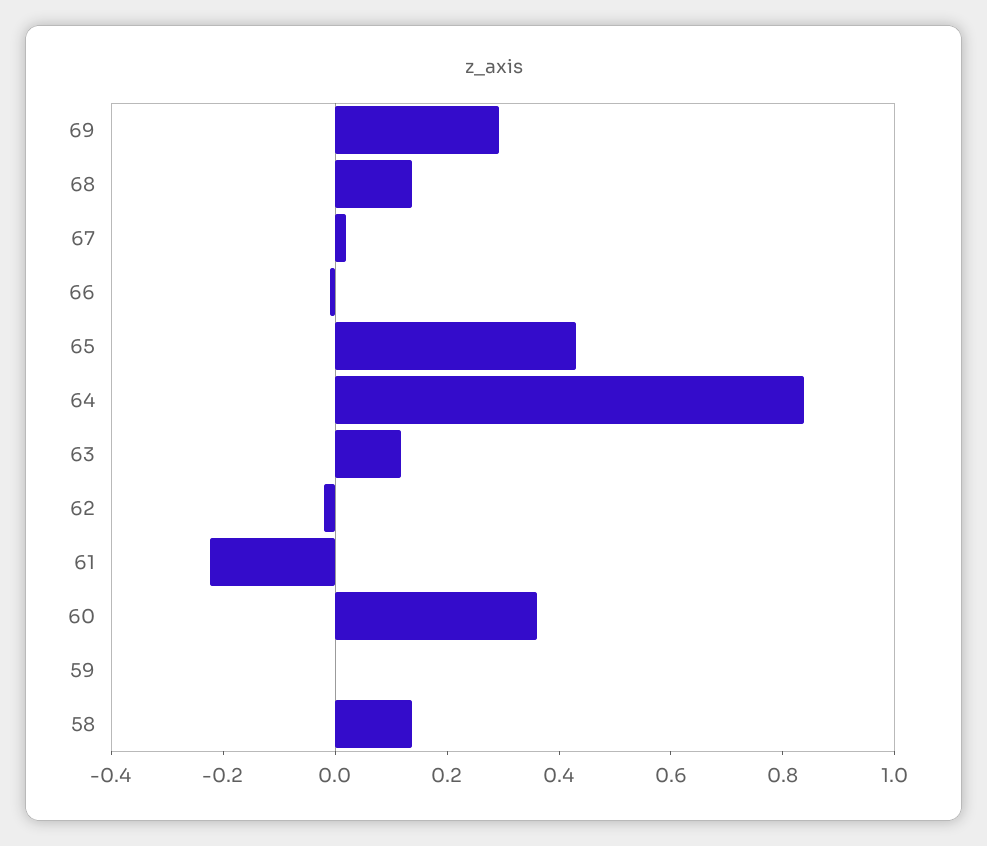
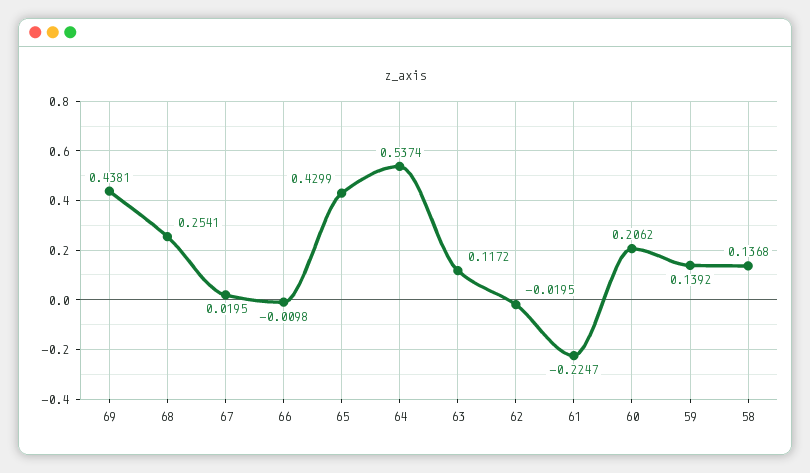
69: 0.3 -> 0.4381
68: 0.15 -> 0.2541
64: 0.85 -> 0.5374
60: 0.35 -> 0.2062
59: 0 -> 0.1392

